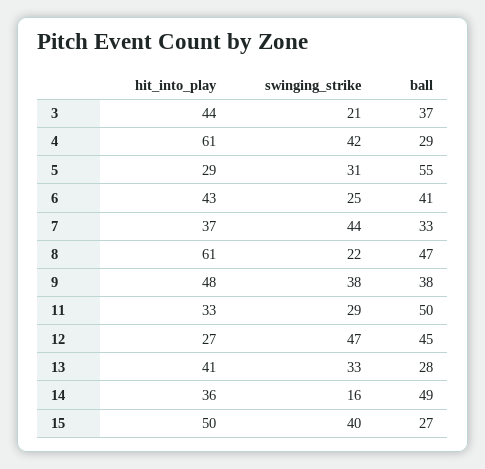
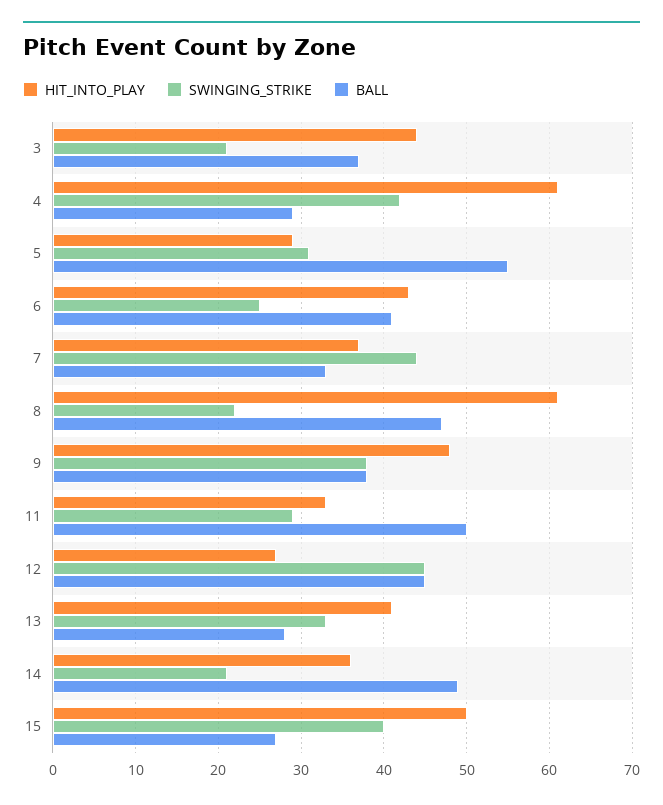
swinging_strike, 12: 47 -> 45
swinging_strike, 14: 16 -> 21

